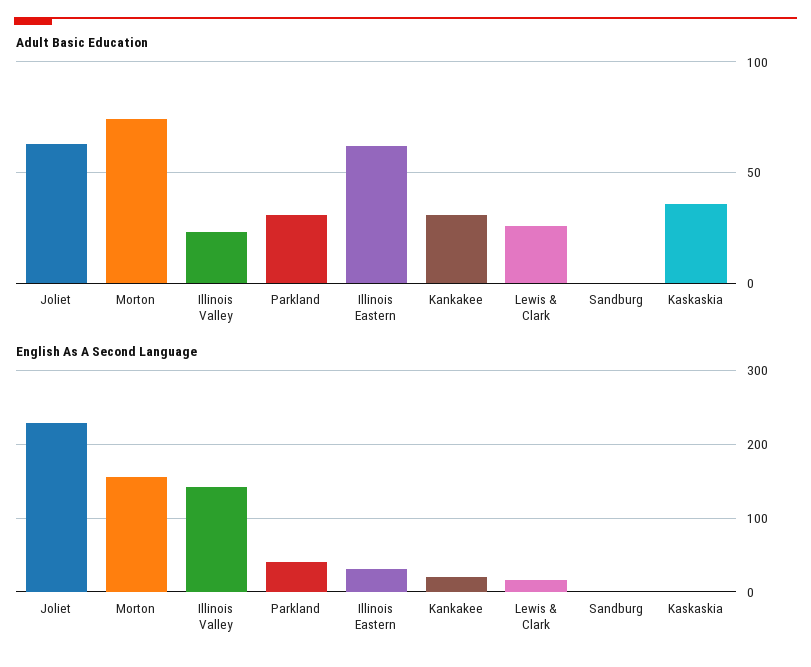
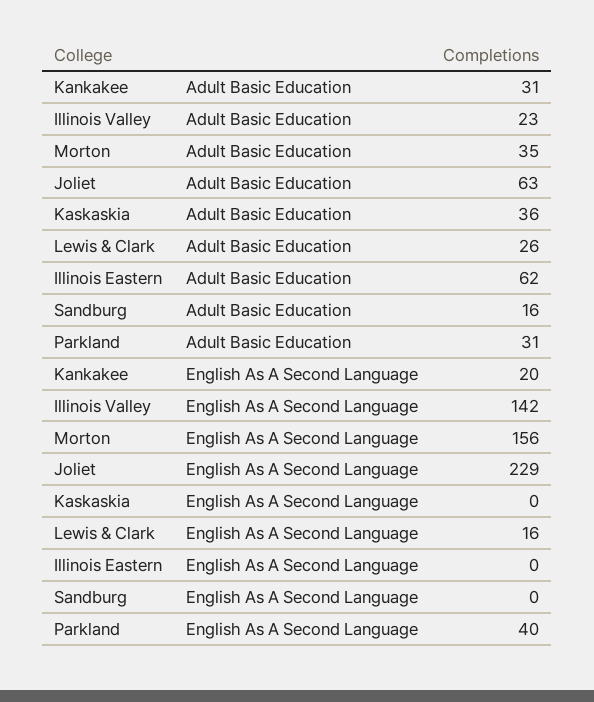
Adult Basic Education, Morton: 75 -> 35
Adult Basic Education, Sandburg: 0 -> 16
English As A Second Language, Illinois Eastern: 30 -> 0

